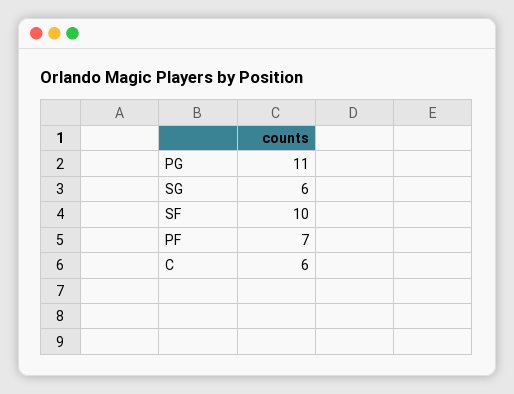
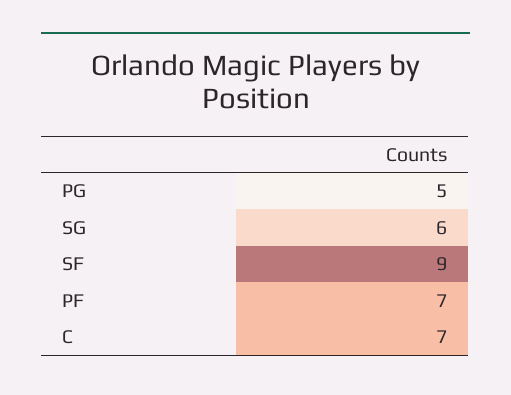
PG: 11 -> 5
SF: 10 -> 9
C: 6 -> 7

